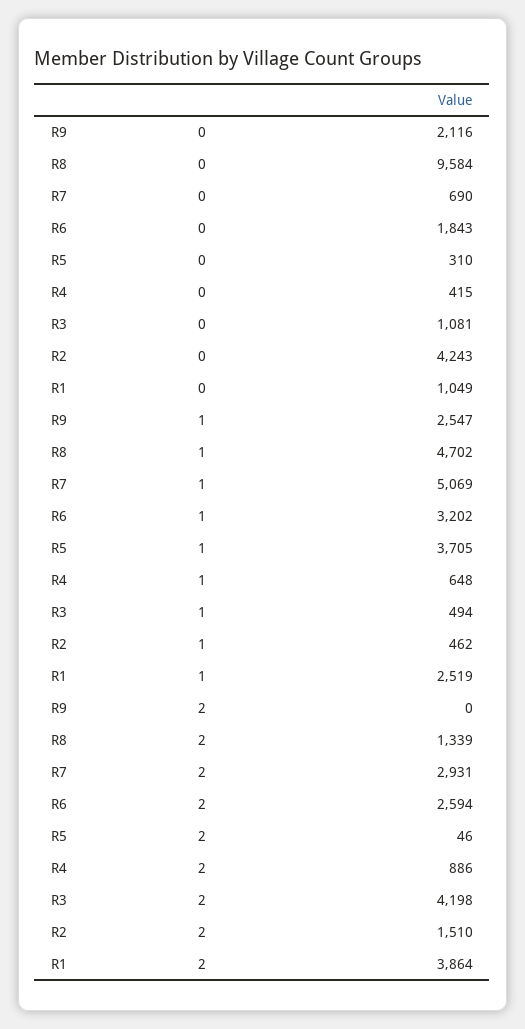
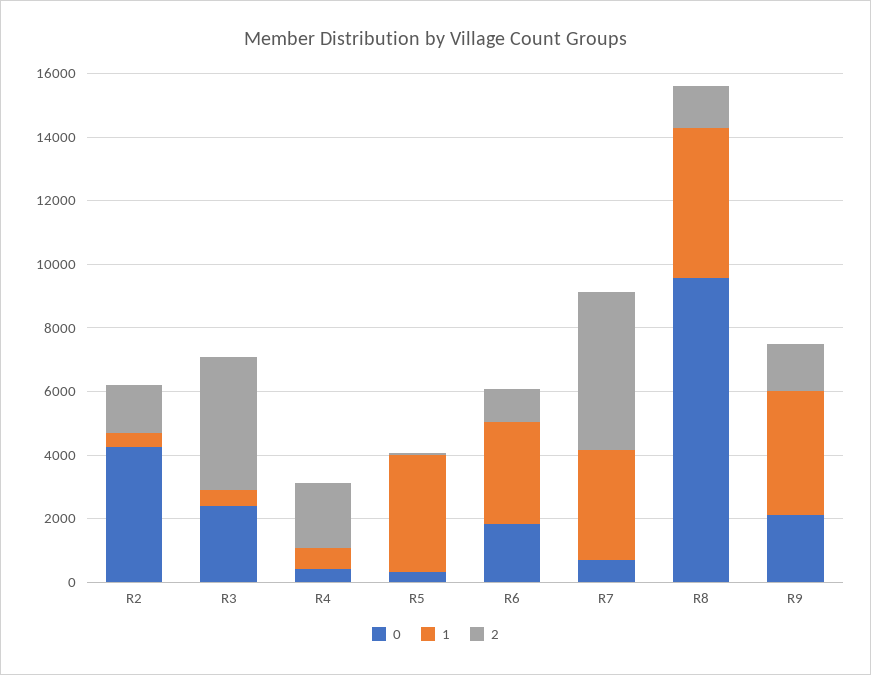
0, R3: 1081 -> 2500
0, R1: 1049 -> none
1, R9: 2547 -> 4000
1, R7: 5069 -> 3500
1, R1: 2519 -> none
2, R9: 0 -> 1500
2, R7: 2931 -> 5000
2, R6: 2594 -> 1000
2, R4: 886 -> 2000
2, R1: 3864 -> none

